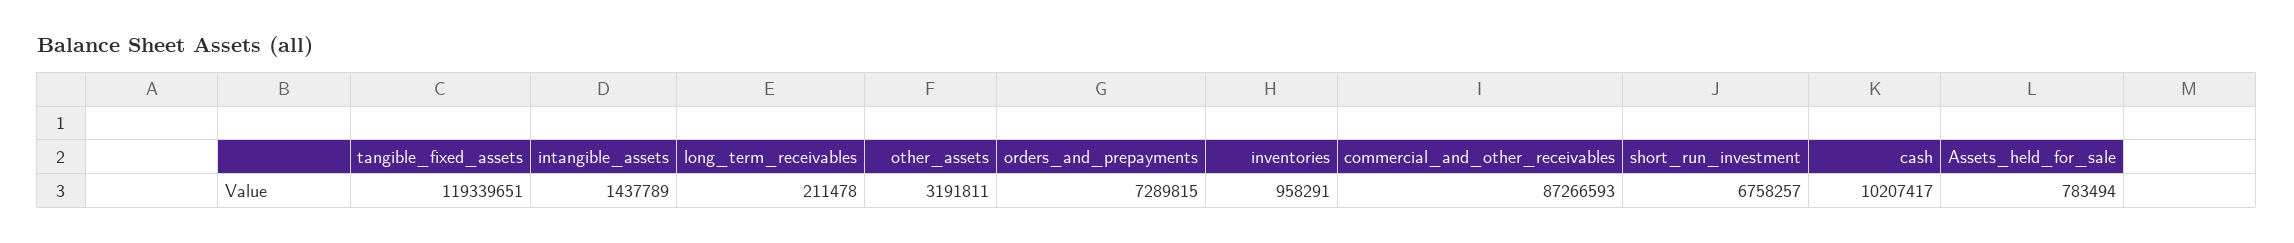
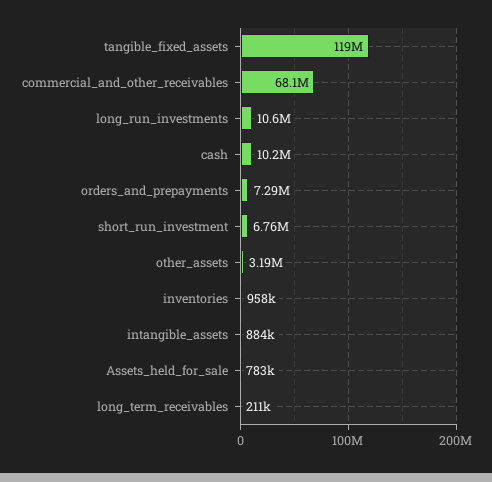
intangible_assets: 1437789 -> 884000
commercial_and_other_receivables: 87266593 -> 68100000
long_run_investments: none -> 10600000

